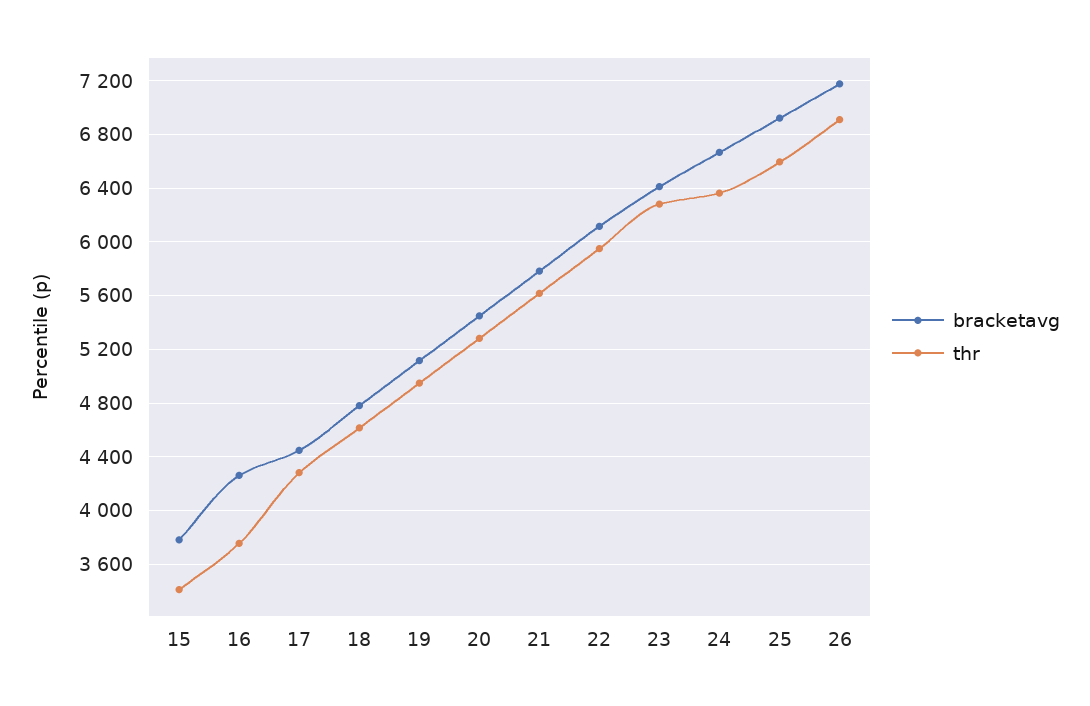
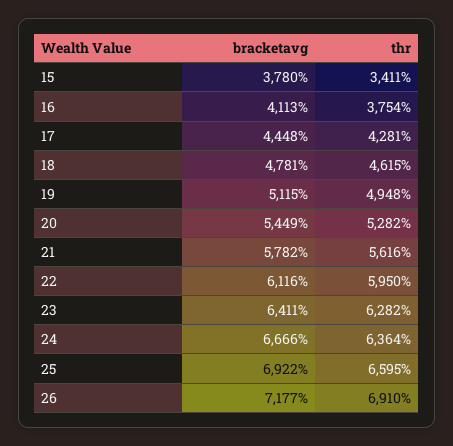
bracketavg, 16: 4250 -> 4113

